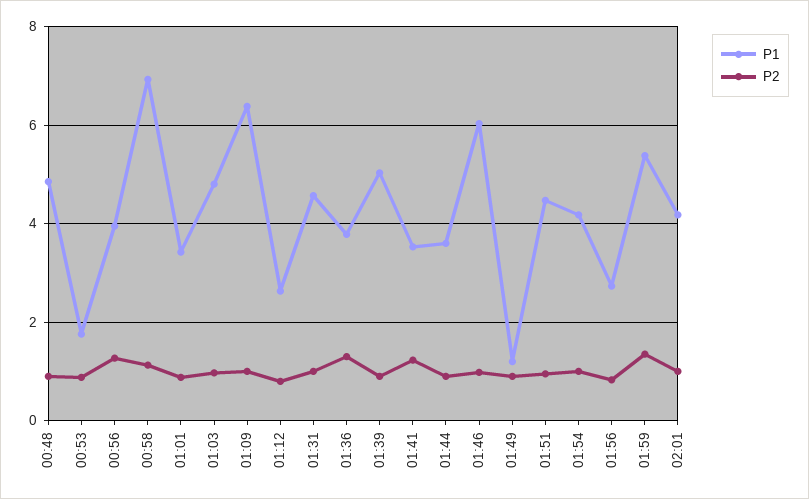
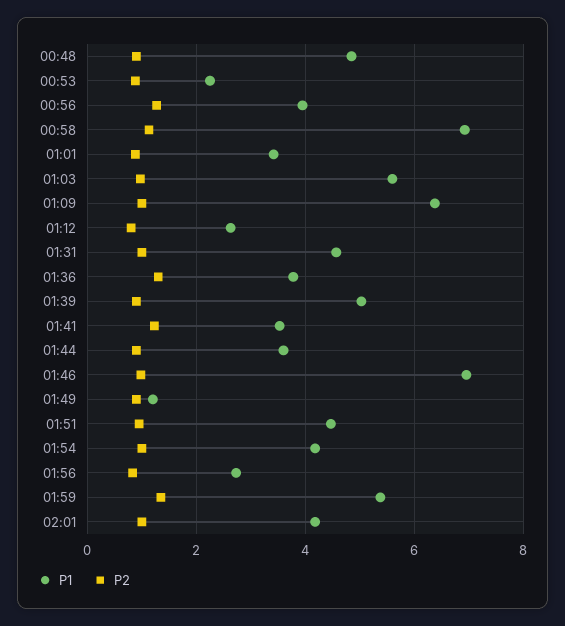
P1, 00:53: 1.8 -> 2.2
P1, 01:03: 4.8 -> 5.6
P1, 01:46: 6 -> 7

